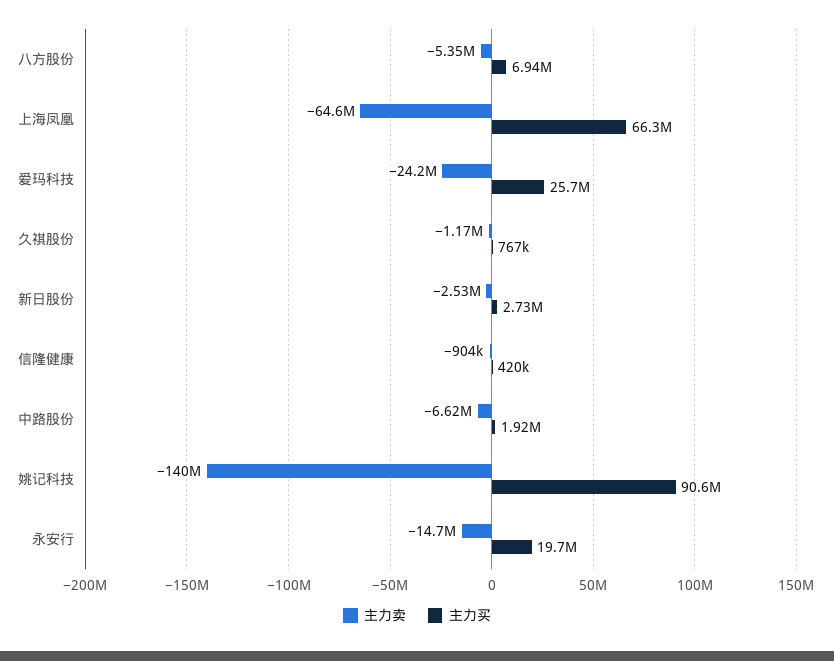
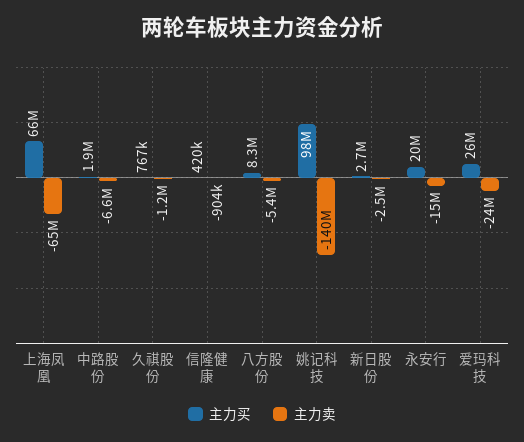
主力买, 八方股份: 6940000 -> 8300000
主力买, 姚记科技: 90600000 -> 98000000

